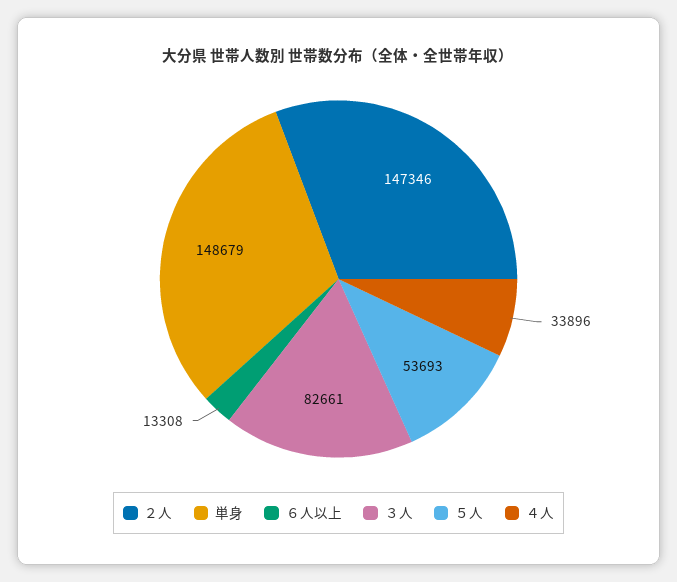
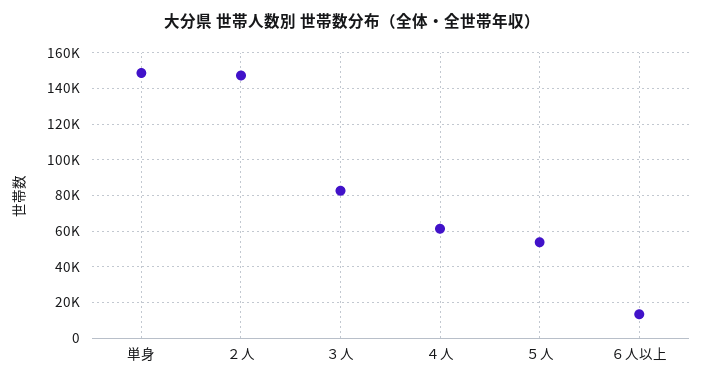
４人: 33896 -> 60000

